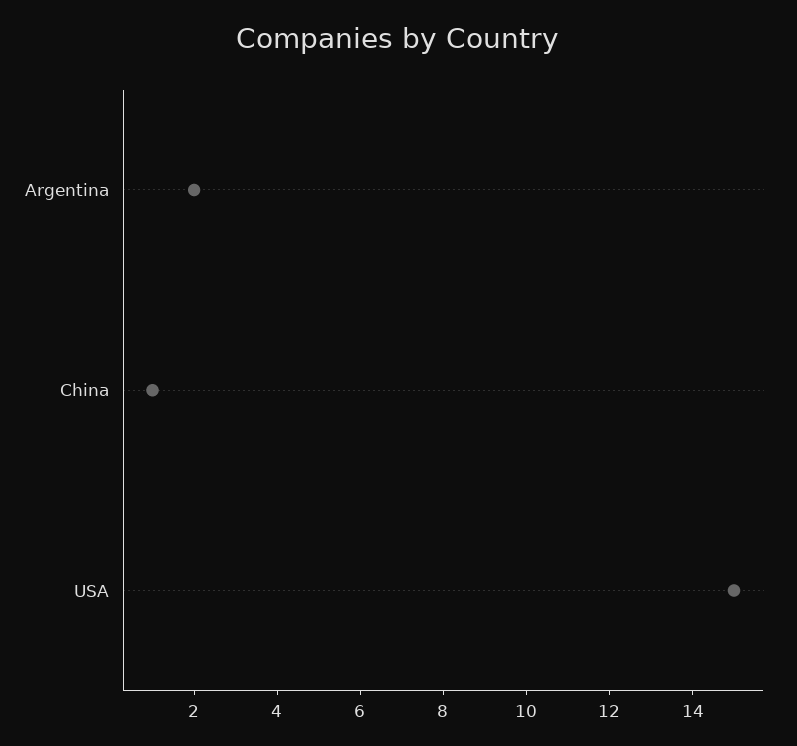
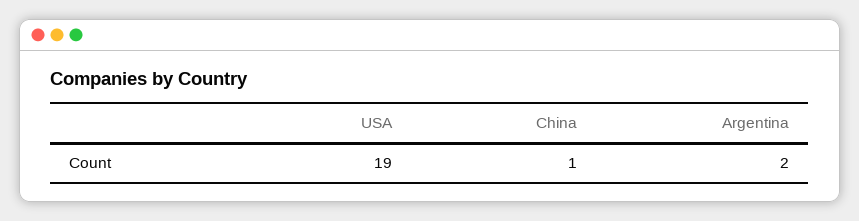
USA: 15 -> 19

